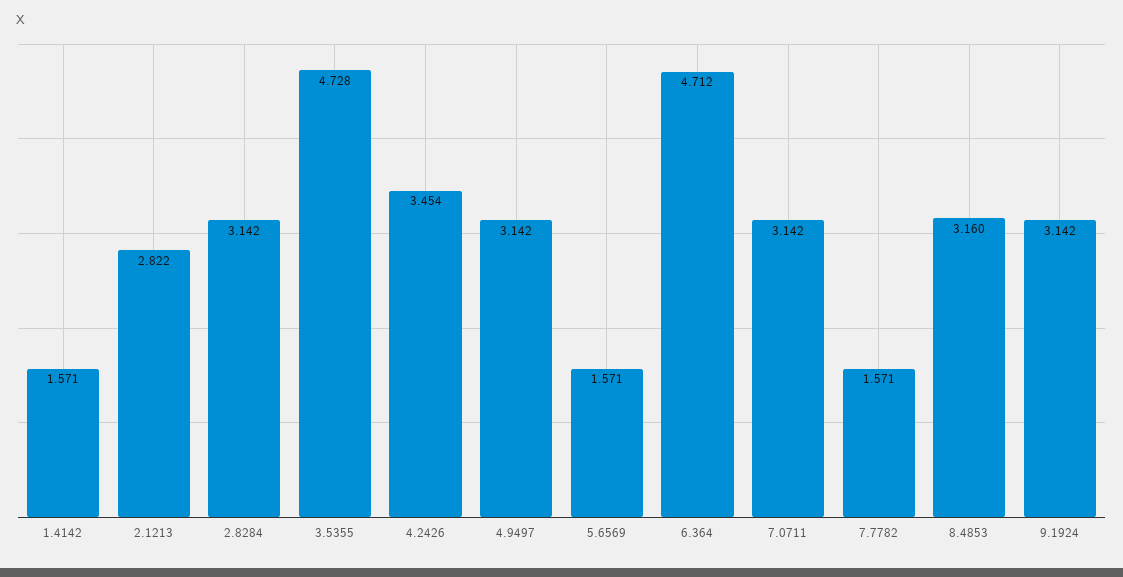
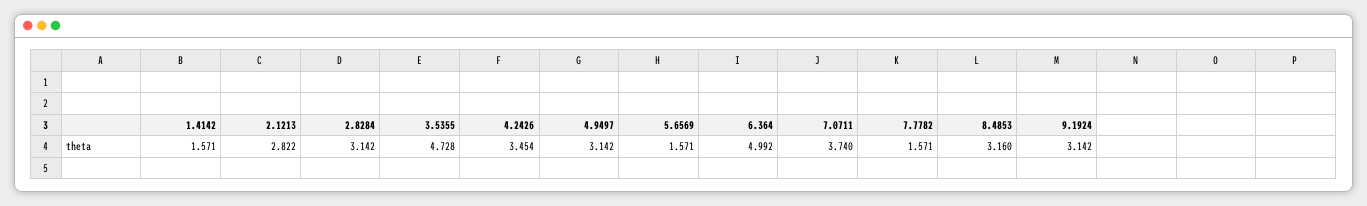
6.364: 4.712 -> 4.992
7.0711: 3.142 -> 3.74

